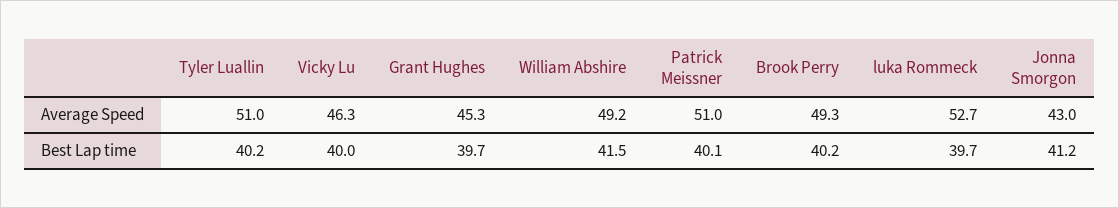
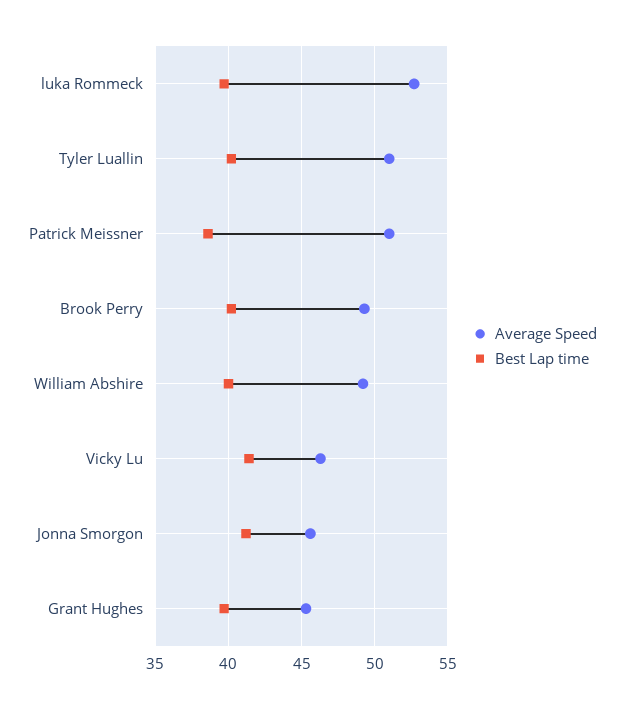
Average Speed, Jonna Smorgon: 43 -> 45.5
Best Lap time, Vicky Lu: 40 -> 41.5
Best Lap time, William Abshire: 41.5 -> 40
Best Lap time, Patrick Meissner: 40.1 -> 38.5

